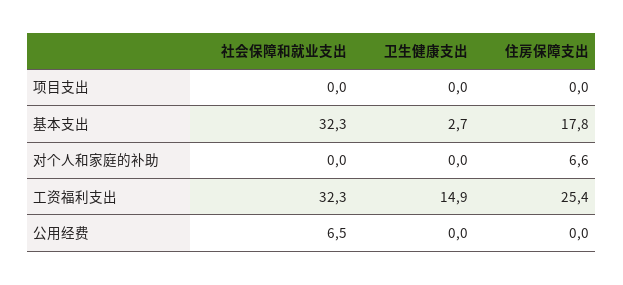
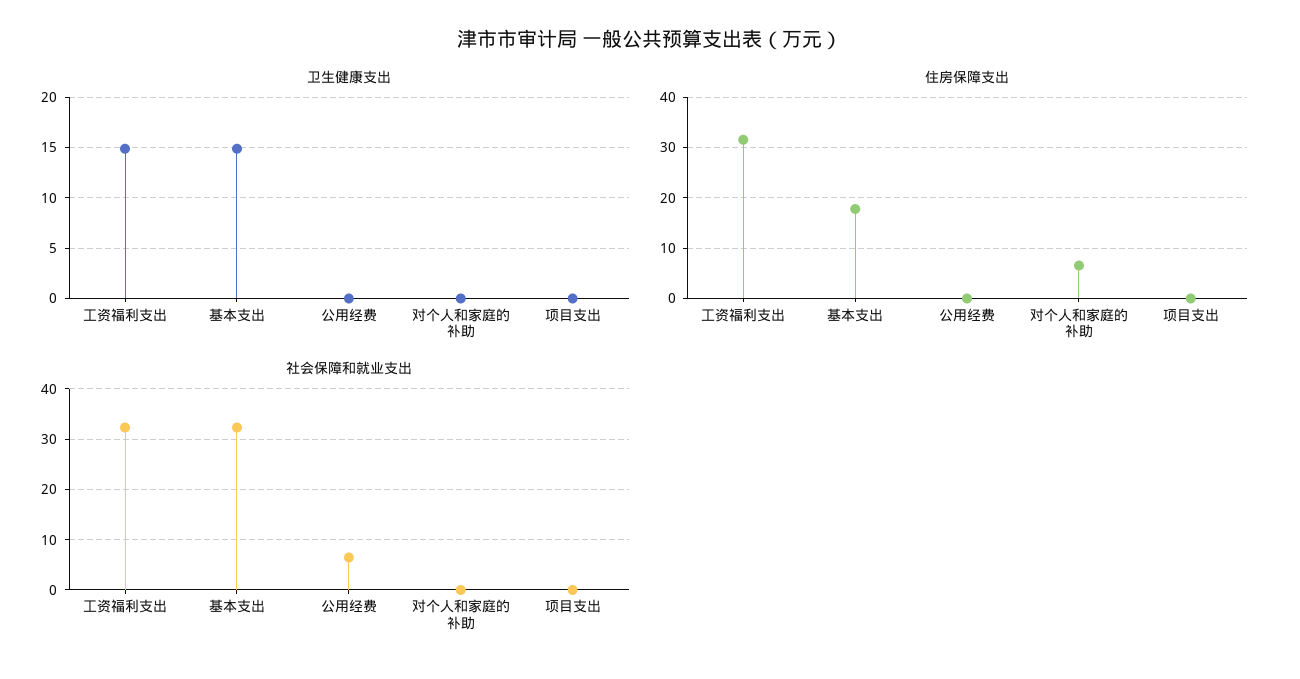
卫生健康支出, 基本支出: 2.7 -> 15
住房保障支出, 工资福利支出: 25.4 -> 32

